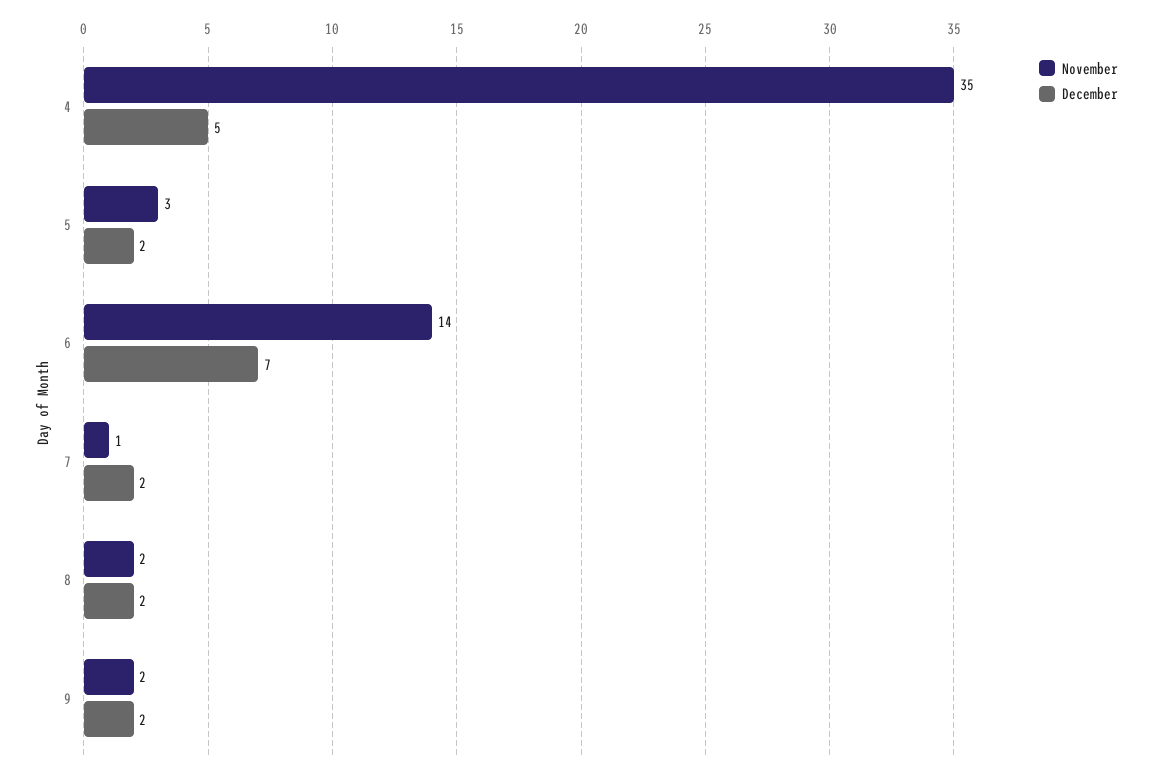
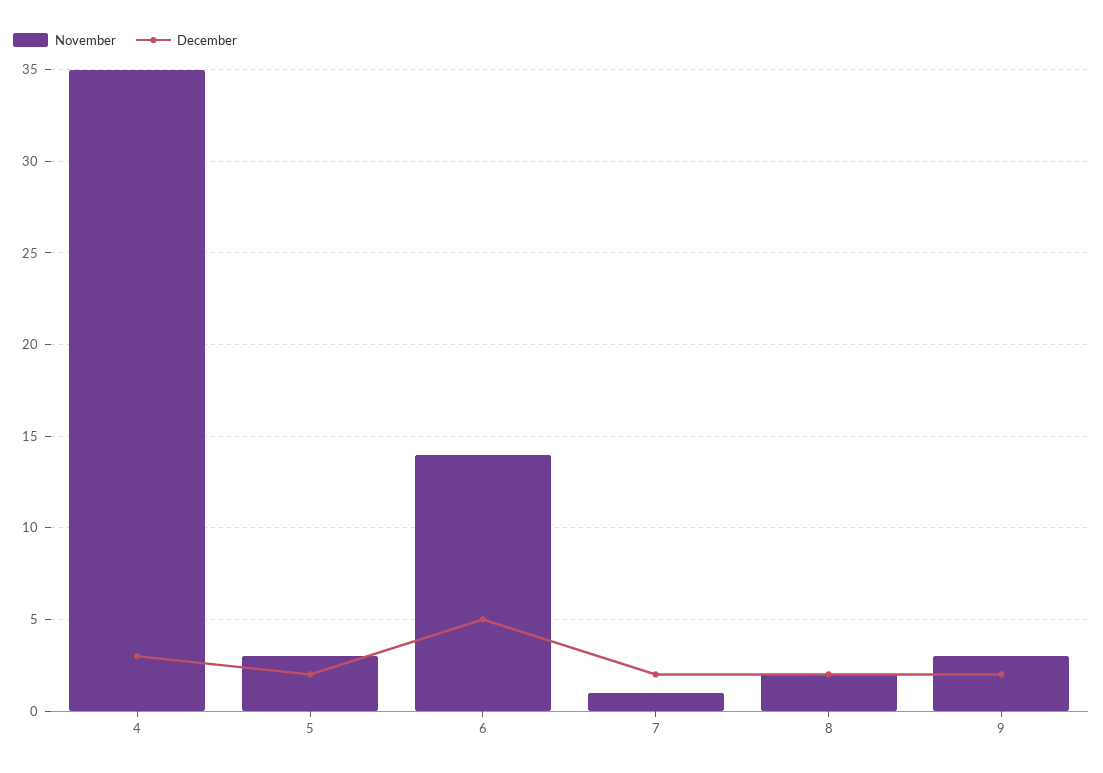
December, 4: 5 -> 3
December, 6: 7 -> 5
November, 9: 2 -> 3

